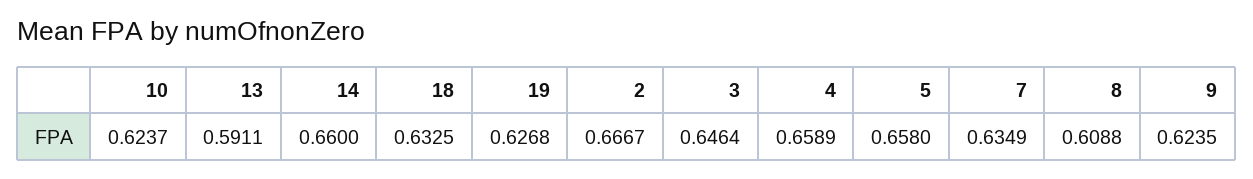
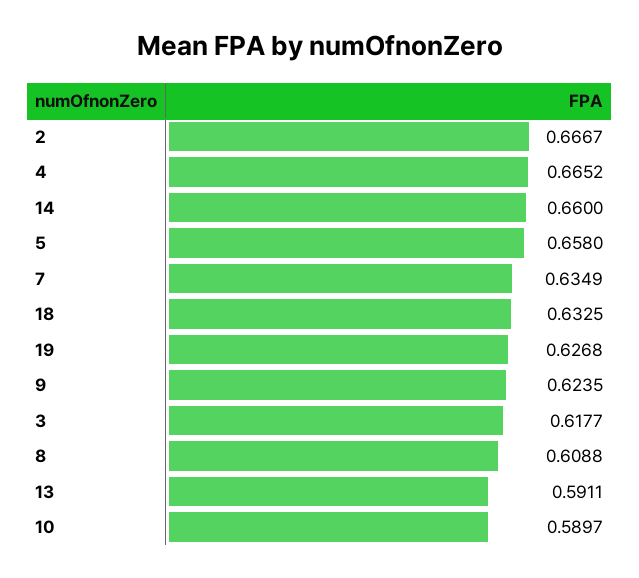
10: 0.6237 -> 0.5897
3: 0.6464 -> 0.6177
4: 0.6589 -> 0.6652

